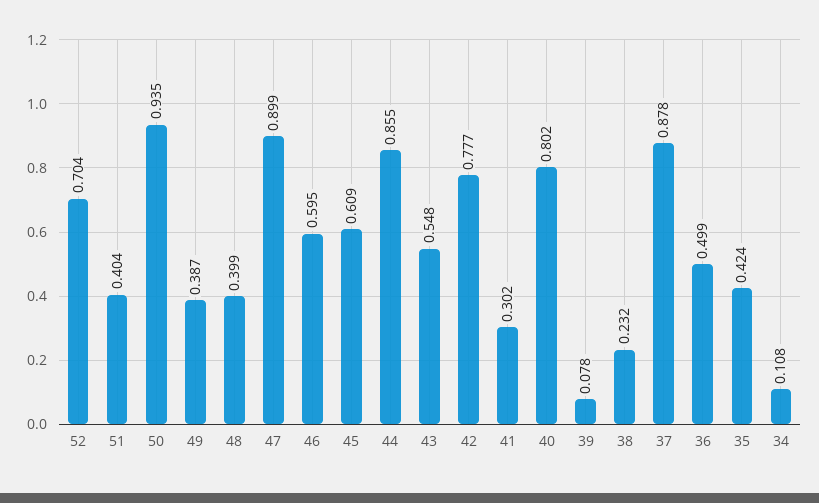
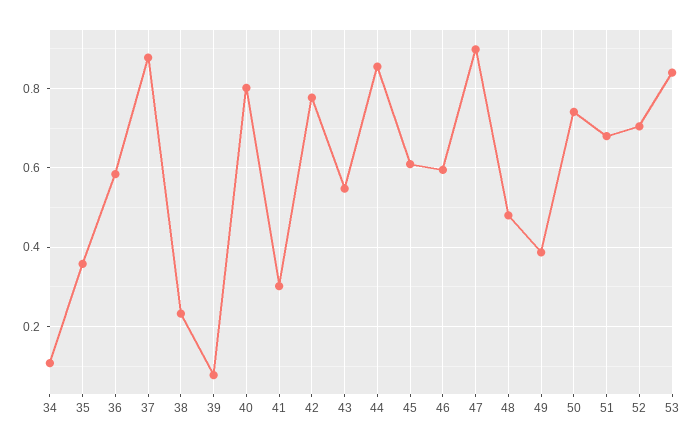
51: 0.404 -> 0.68
50: 0.935 -> 0.74
48: 0.399 -> 0.48
36: 0.499 -> 0.58
35: 0.424 -> 0.36
53: none -> 0.84

